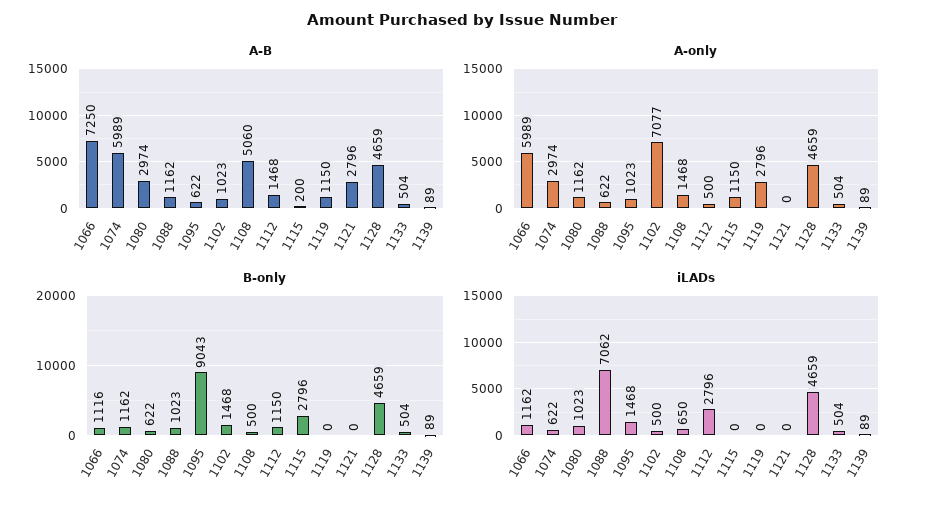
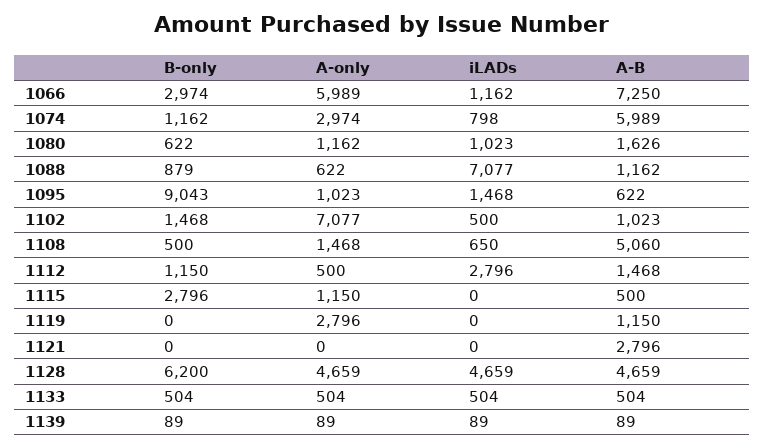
A-B, 1080: 2974 -> 1626
A-B, 1115: 200 -> 500
B-only, 1066: 1116 -> 2974
B-only, 1088: 1023 -> 879
B-only, 1128: 4659 -> 6200
iLADs, 1074: 622 -> 798
iLADs, 1088: 7062 -> 7077

